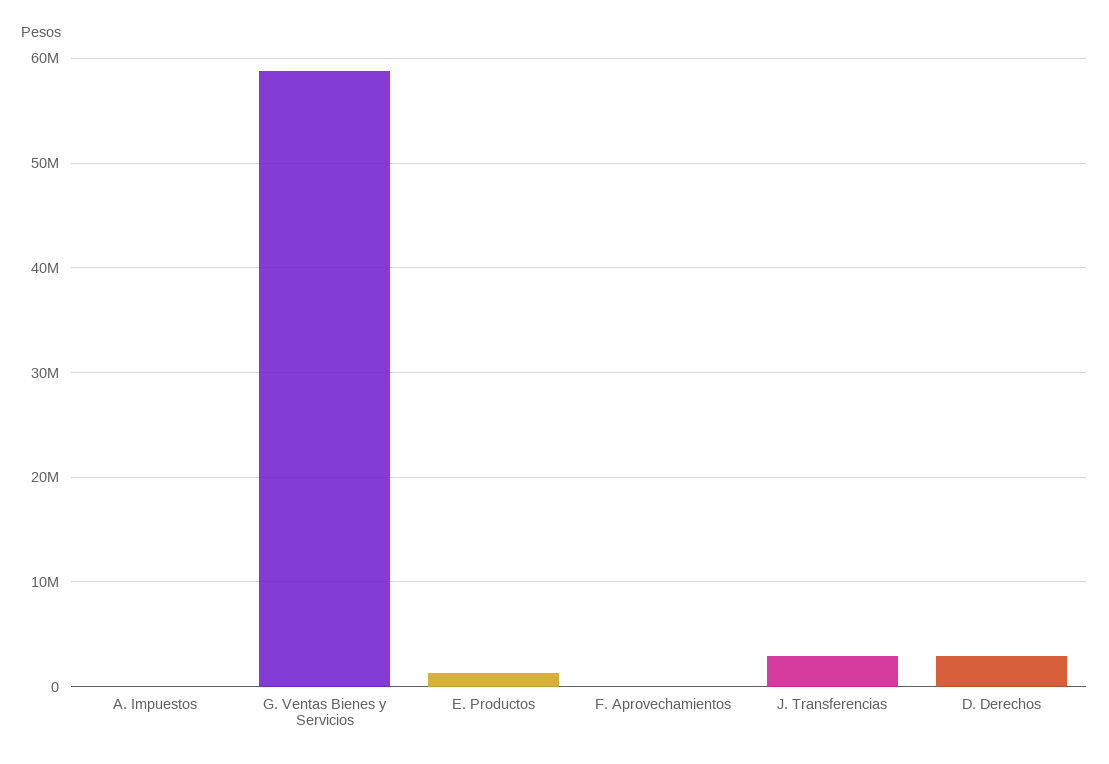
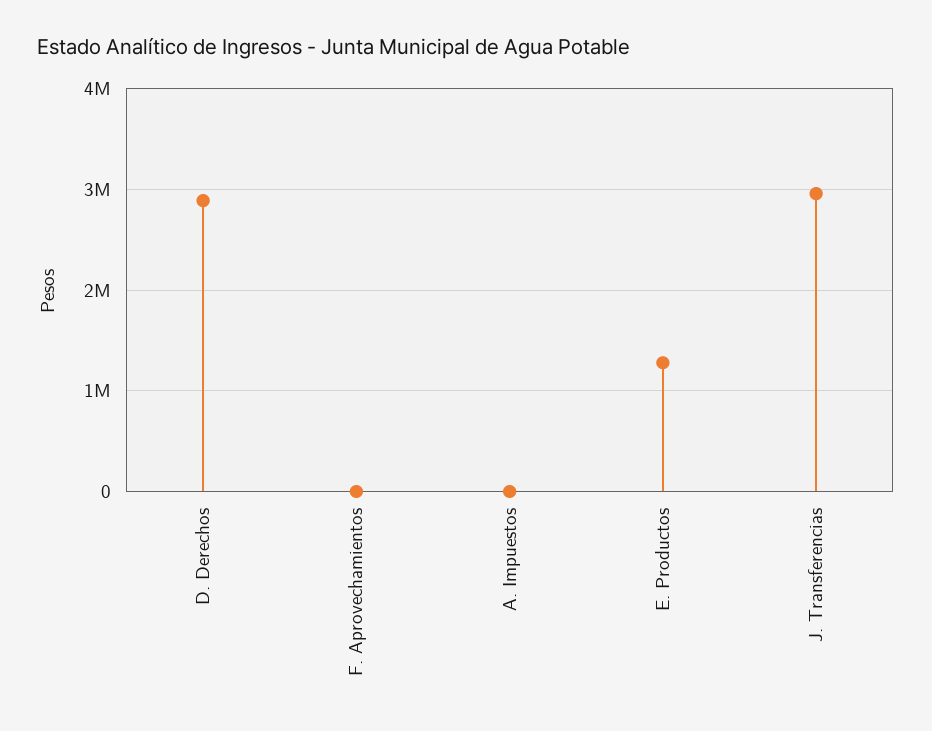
G. Ventas Bienes y Servicios: 59000000 -> none

